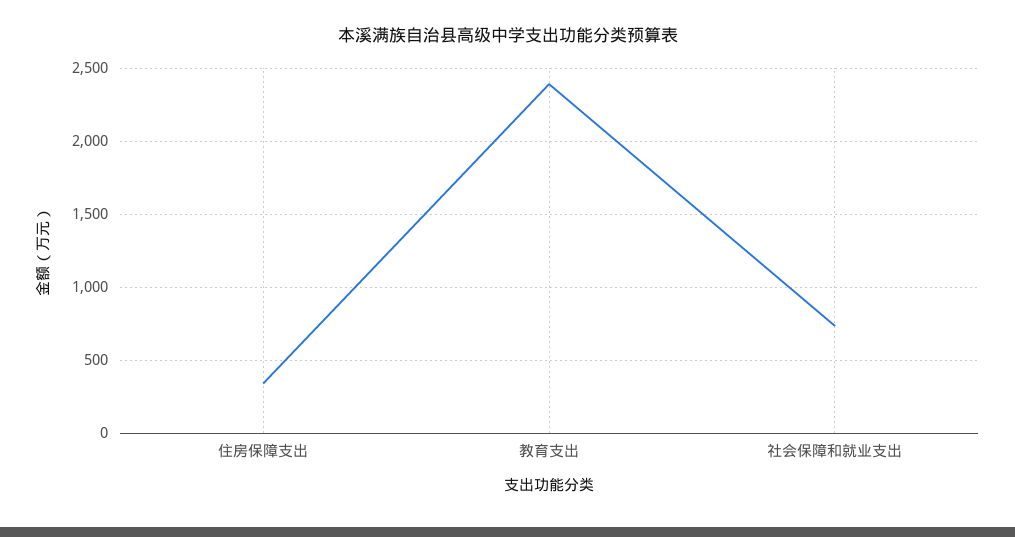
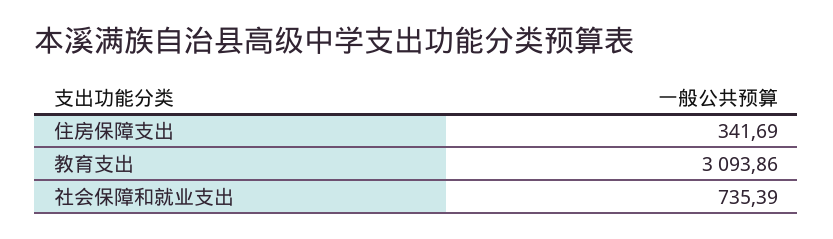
教育支出: 2400 -> 3093.86

